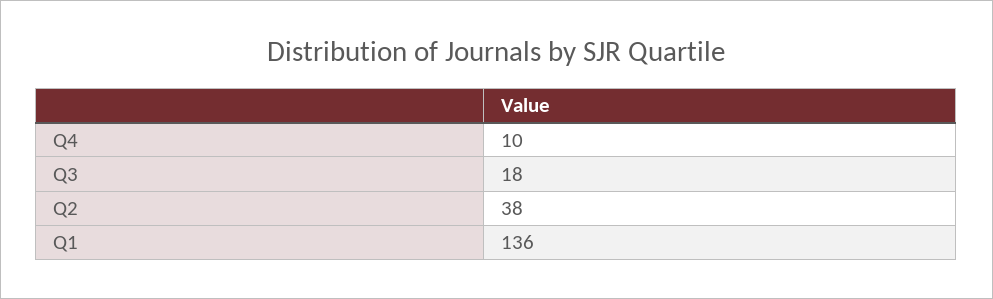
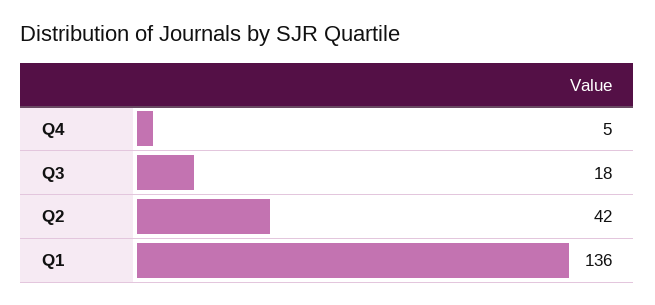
Q4: 10 -> 5
Q2: 38 -> 42

